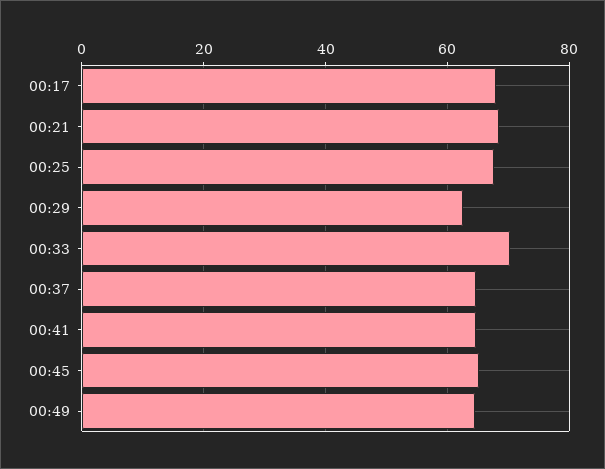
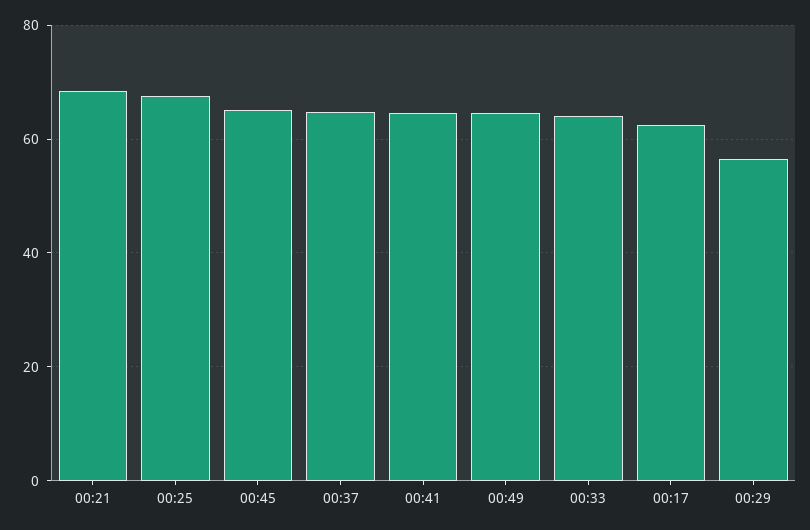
00:17: 68 -> 62
00:29: 62 -> 56
00:33: 70 -> 64

